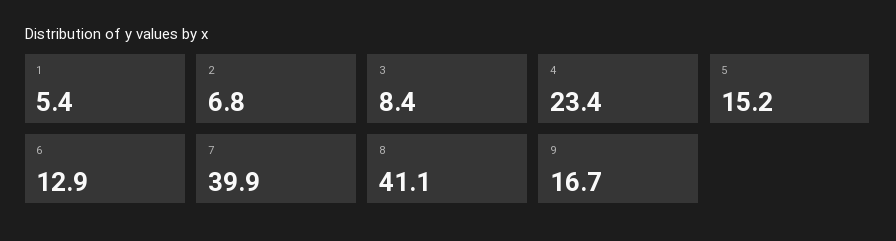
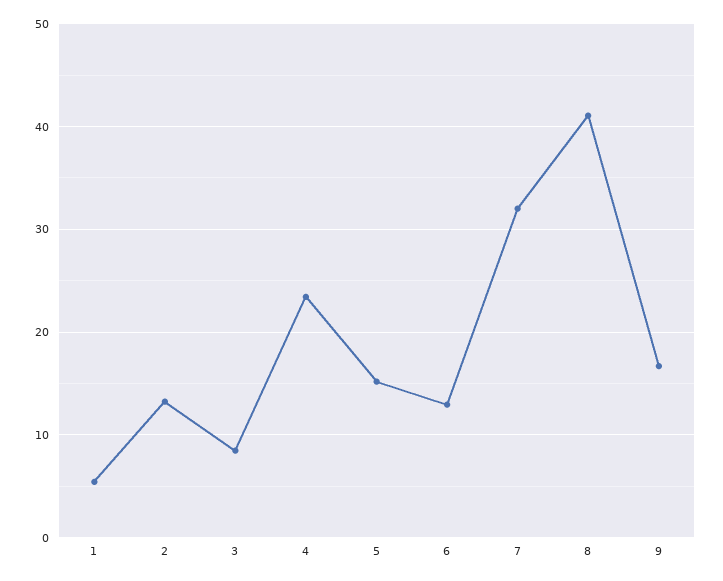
2: 6.8 -> 13
7: 39.9 -> 32

